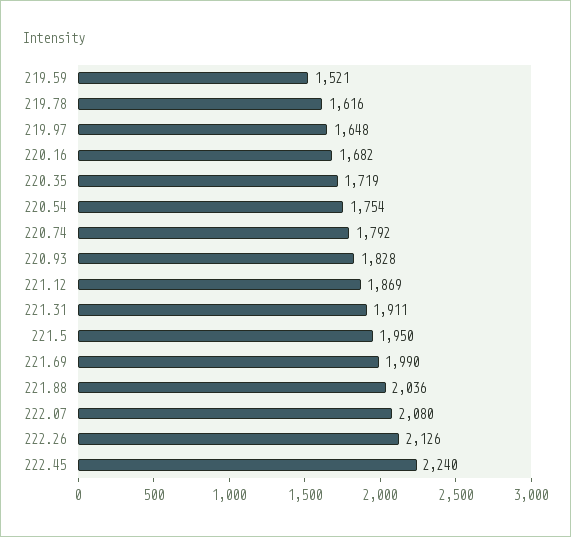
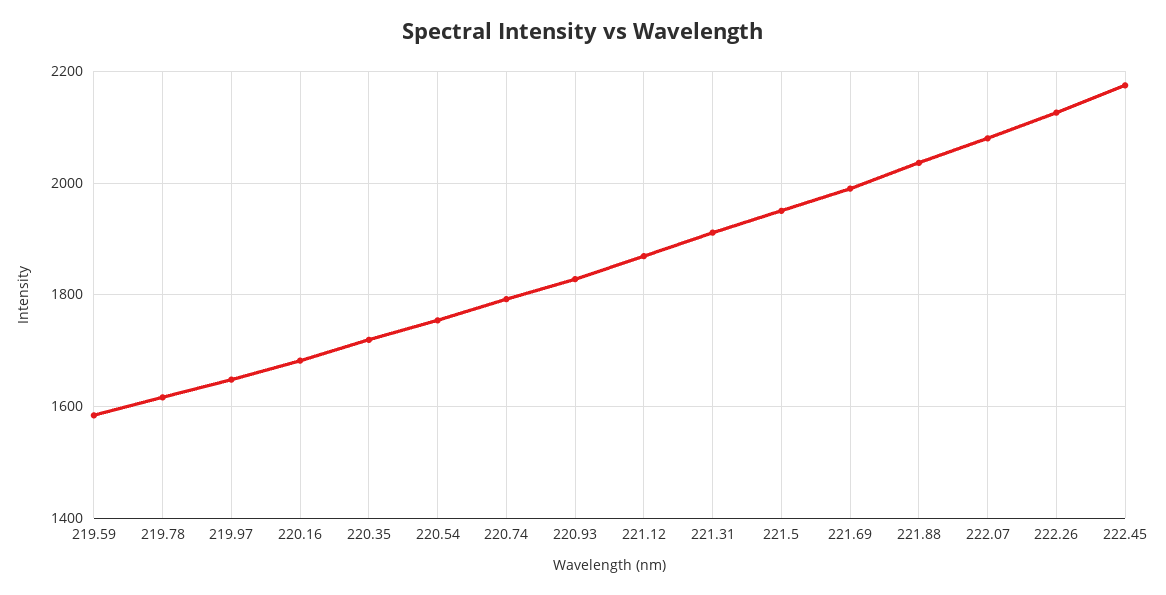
219.59: 1521 -> 1580
222.45: 2240 -> 2180

